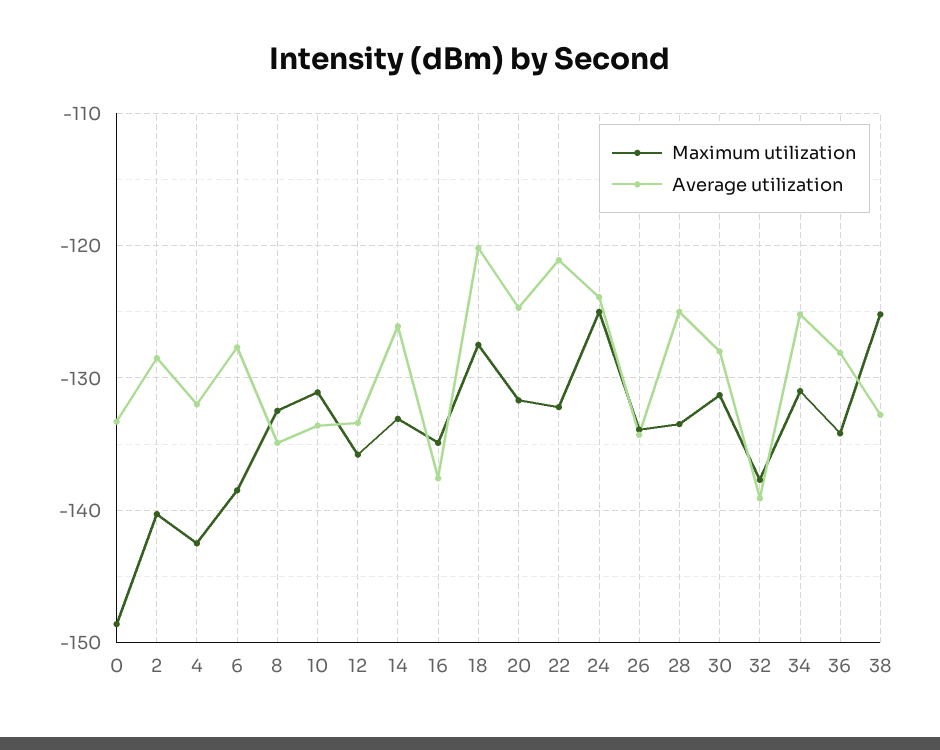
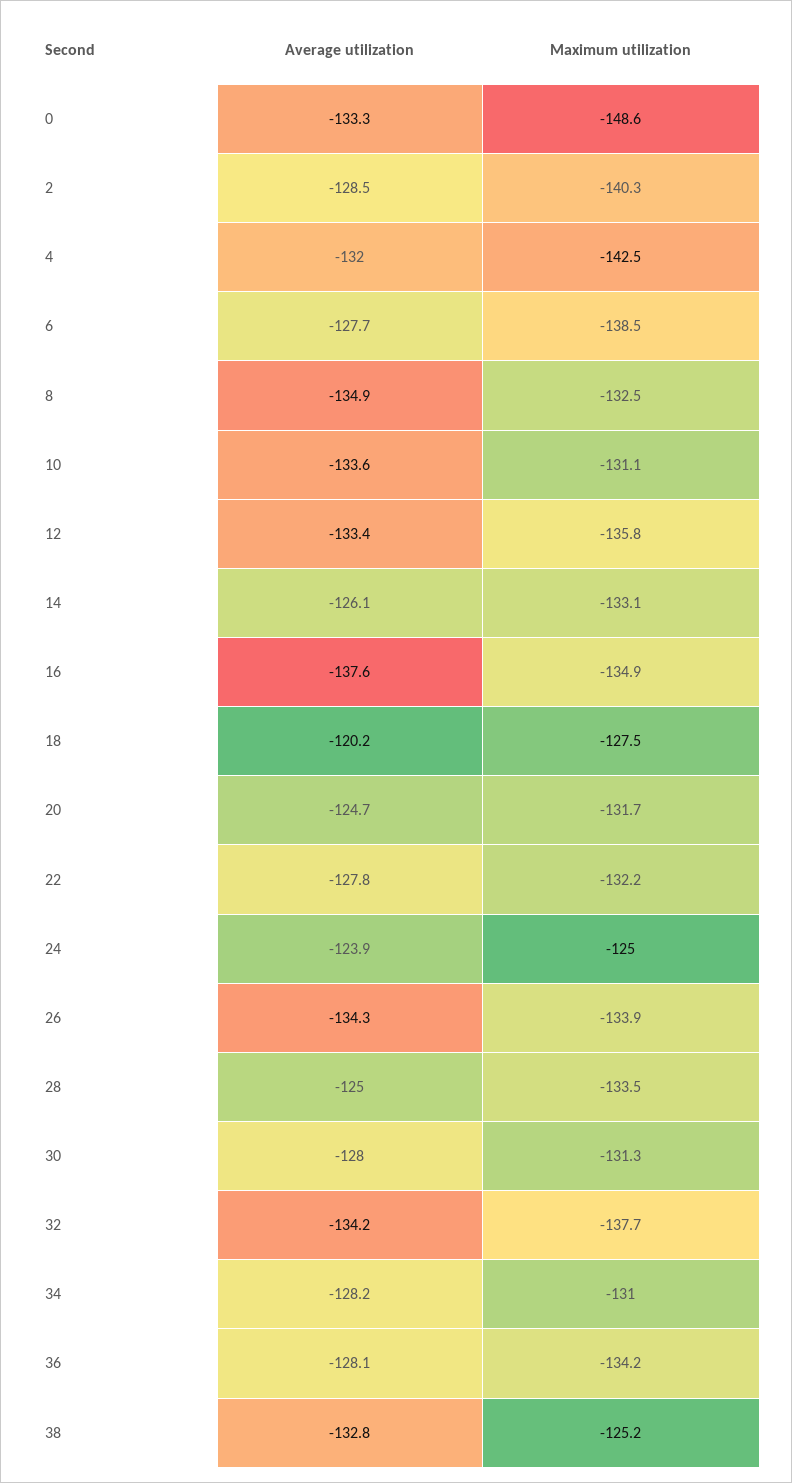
Average utilization, 22: -121 -> -127.8
Average utilization, 32: -139 -> -134.2
Average utilization, 34: -125 -> -128.2

